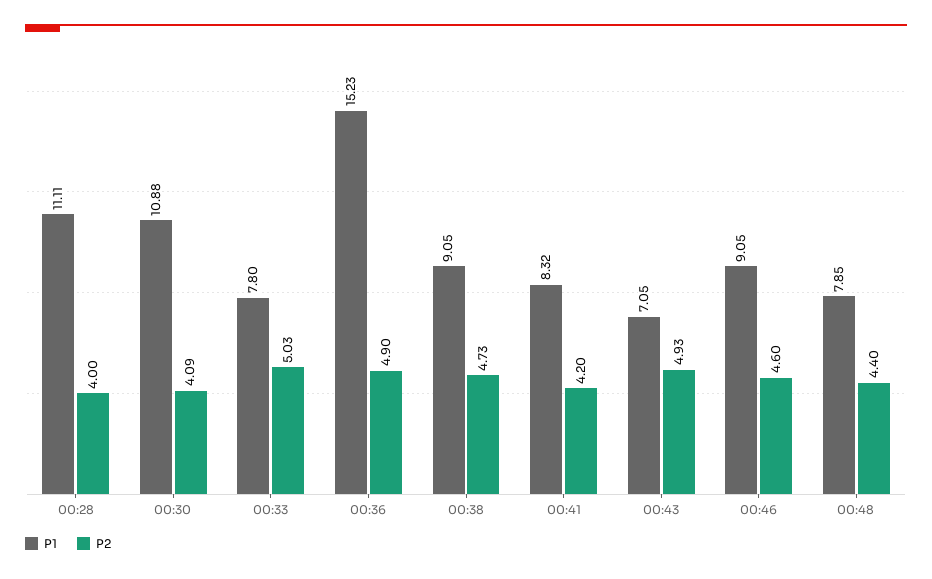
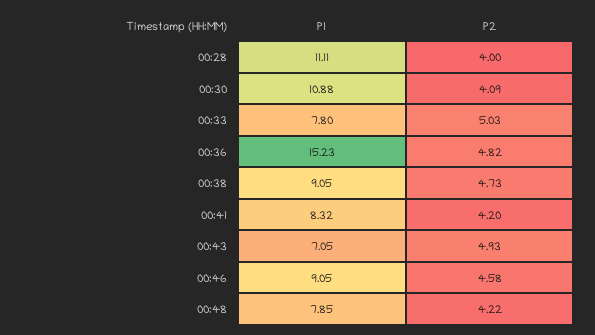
P2, 00:36: 4.9 -> 4.82
P2, 00:46: 4.6 -> 4.58
P2, 00:48: 4.4 -> 4.22

